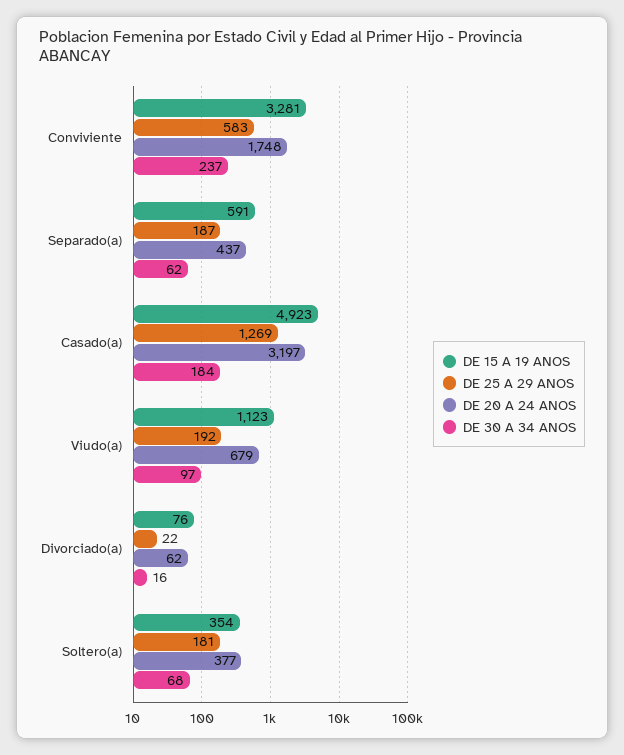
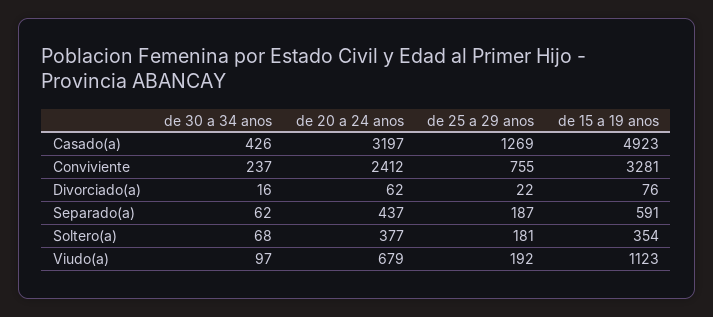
DE 25 A 29 ANOS, Conviviente: 583 -> 755
DE 20 A 24 ANOS, Conviviente: 1748 -> 2412
DE 30 A 34 ANOS, Casado(a): 184 -> 426

